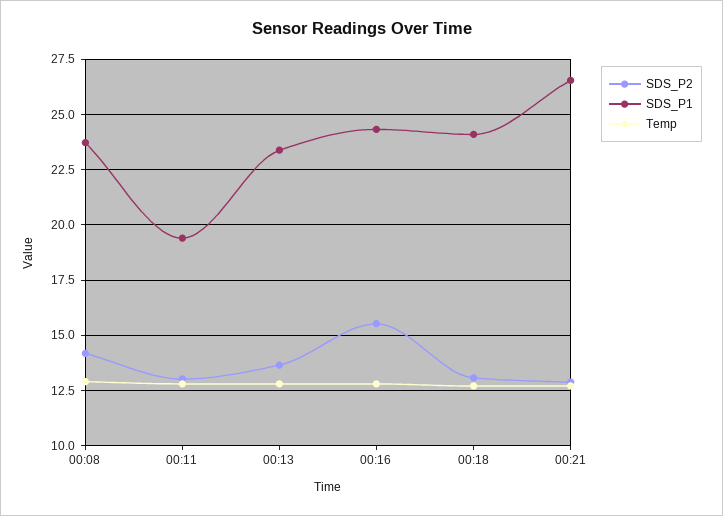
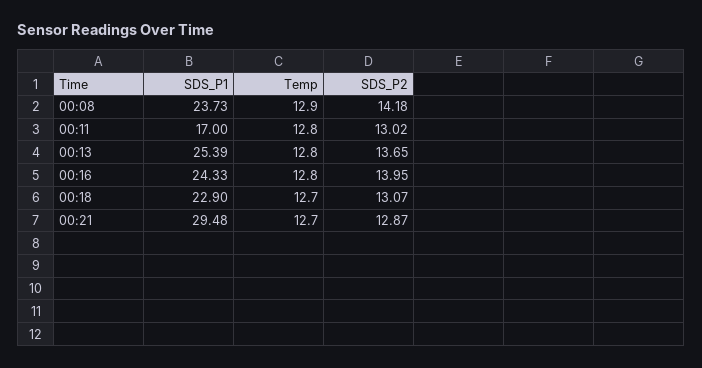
SDS_P1, 00:11: 19.5 -> 17
SDS_P1, 00:13: 23.5 -> 25.39
SDS_P2, 00:16: 15.5 -> 13.95
SDS_P1, 00:18: 24 -> 22.9
SDS_P1, 00:21: 26.5 -> 29.48

